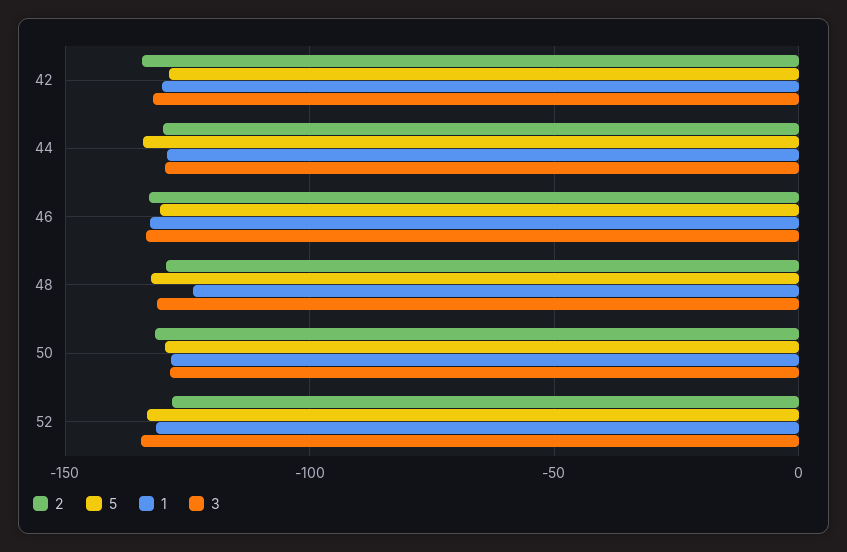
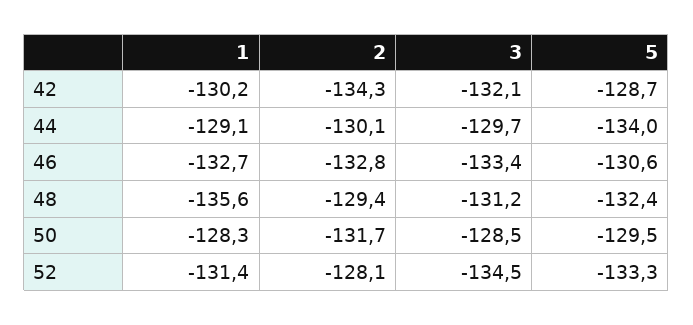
1, 48: -125 -> -135.6

